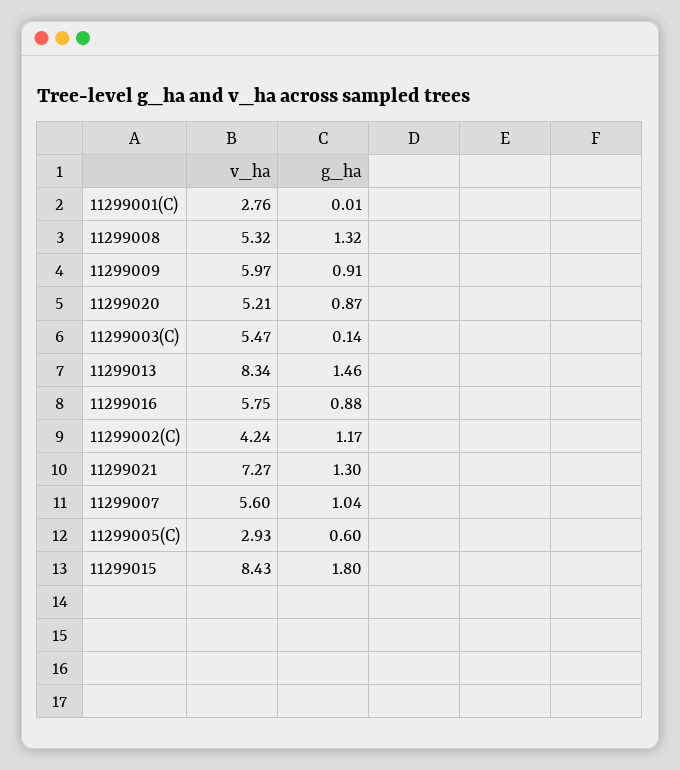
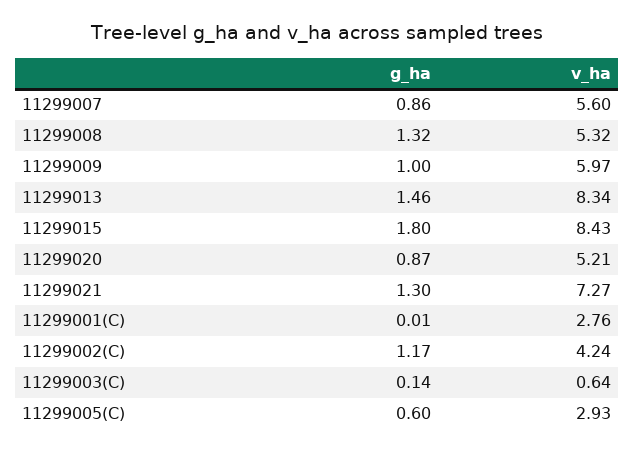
g_ha, 11299009: 0.91 -> 1
v_ha, 11299003(C): 5.47 -> 0.64
v_ha, 11299016: 5.75 -> none
g_ha, 11299016: 0.88 -> none
g_ha, 11299007: 1.04 -> 0.86

